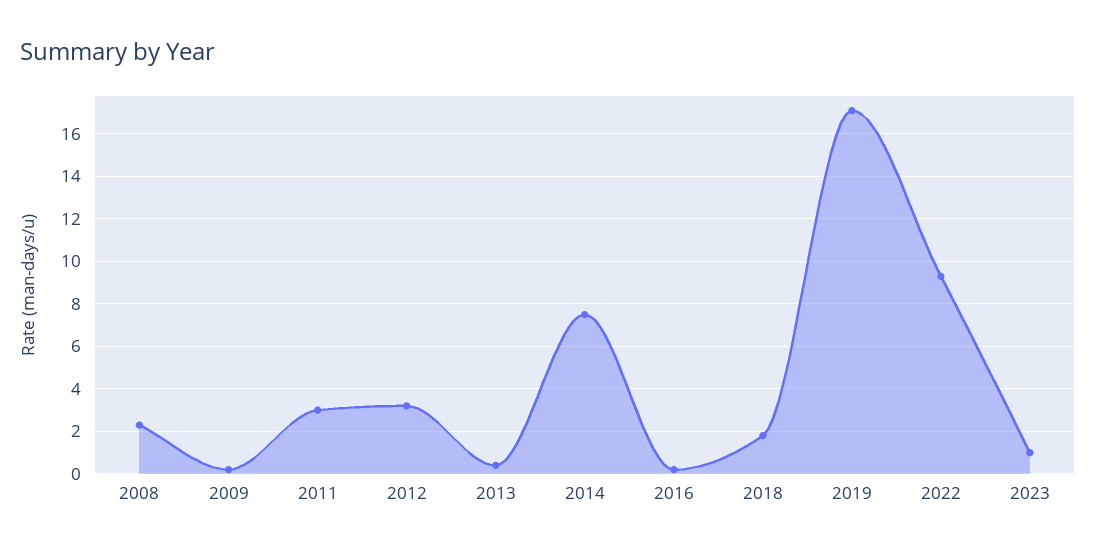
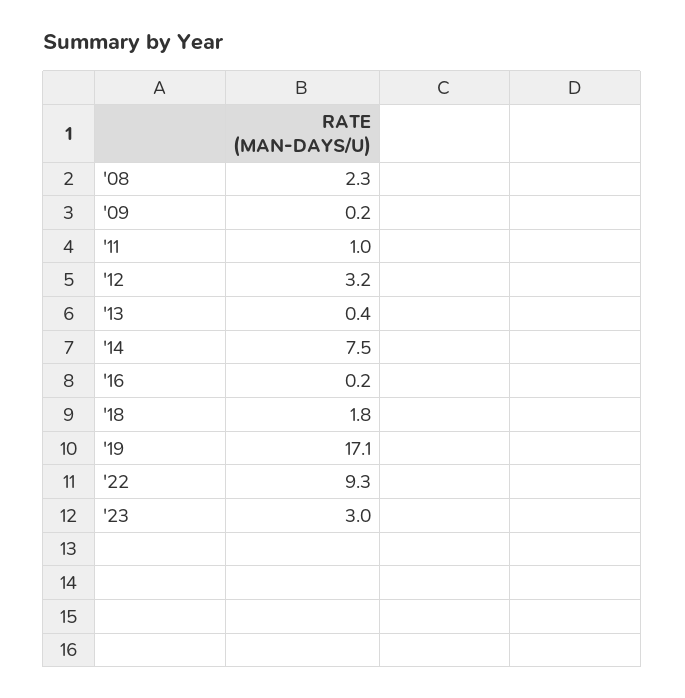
2011: 3 -> 1
2023: 1 -> 3

